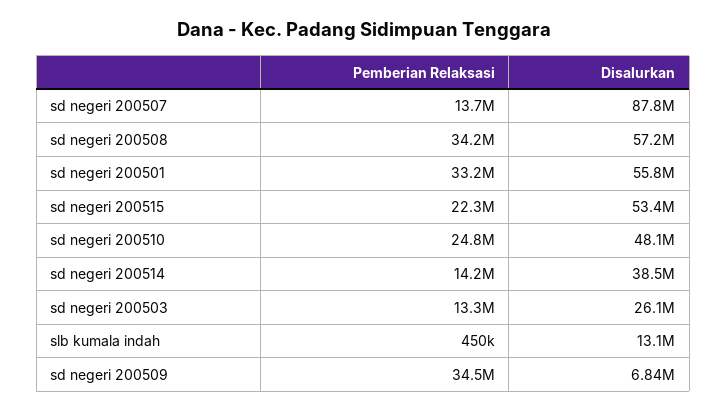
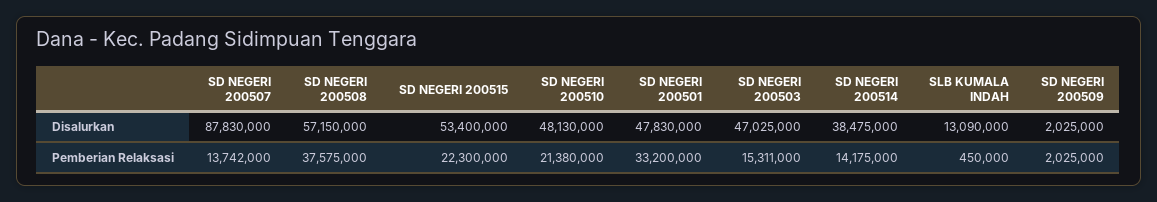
Pemberian Relaksasi, sd negeri 200508: 34200000 -> 37575000
Disalurkan, sd negeri 200501: 55800000 -> 47830000
Pemberian Relaksasi, sd negeri 200510: 24800000 -> 21380000
Pemberian Relaksasi, sd negeri 200503: 13300000 -> 15311000
Disalurkan, sd negeri 200503: 26100000 -> 47025000
Pemberian Relaksasi, sd negeri 200509: 34500000 -> 2025000
Disalurkan, sd negeri 200509: 6840000 -> 2025000

